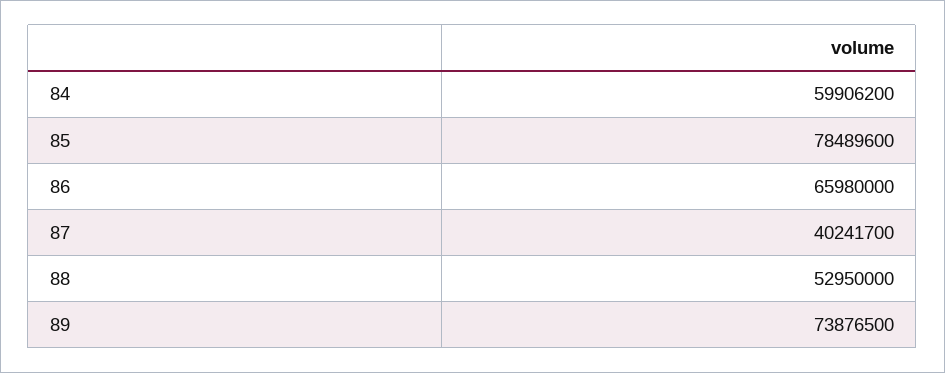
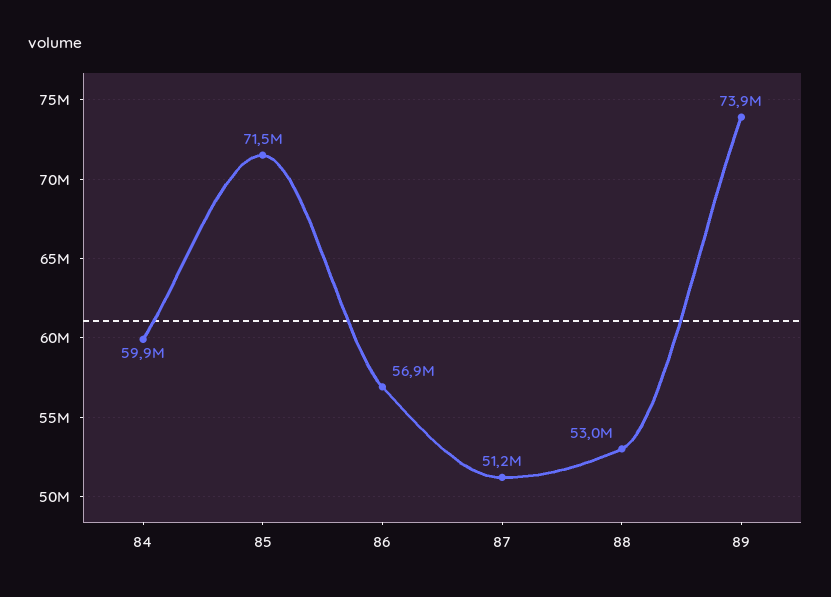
85: 78489600 -> 71500000
86: 65980000 -> 56900000
87: 40241700 -> 51200000

